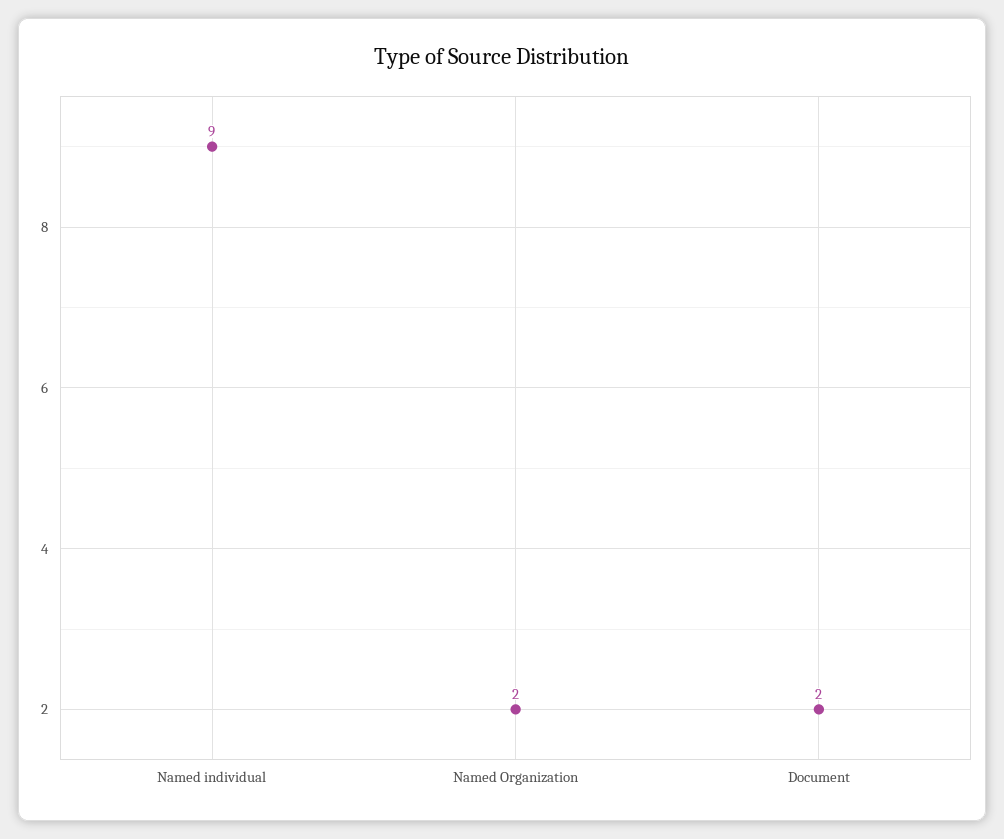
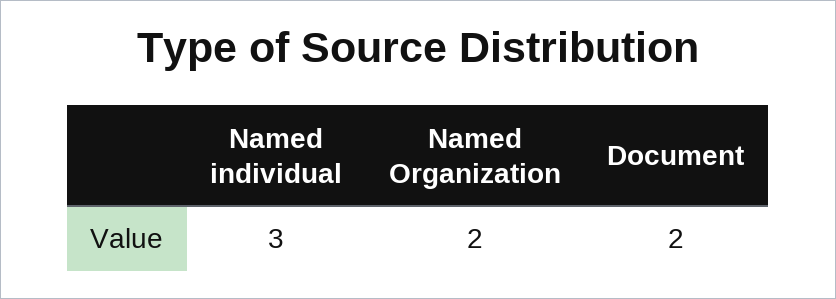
Named individual: 9 -> 3

